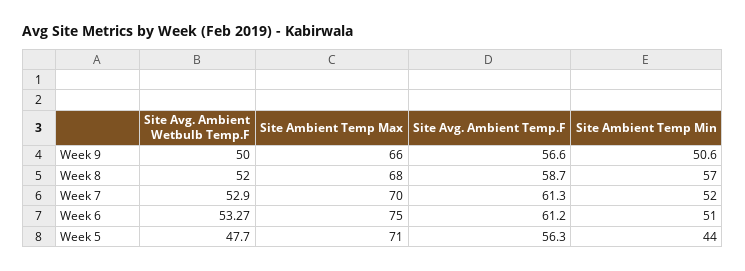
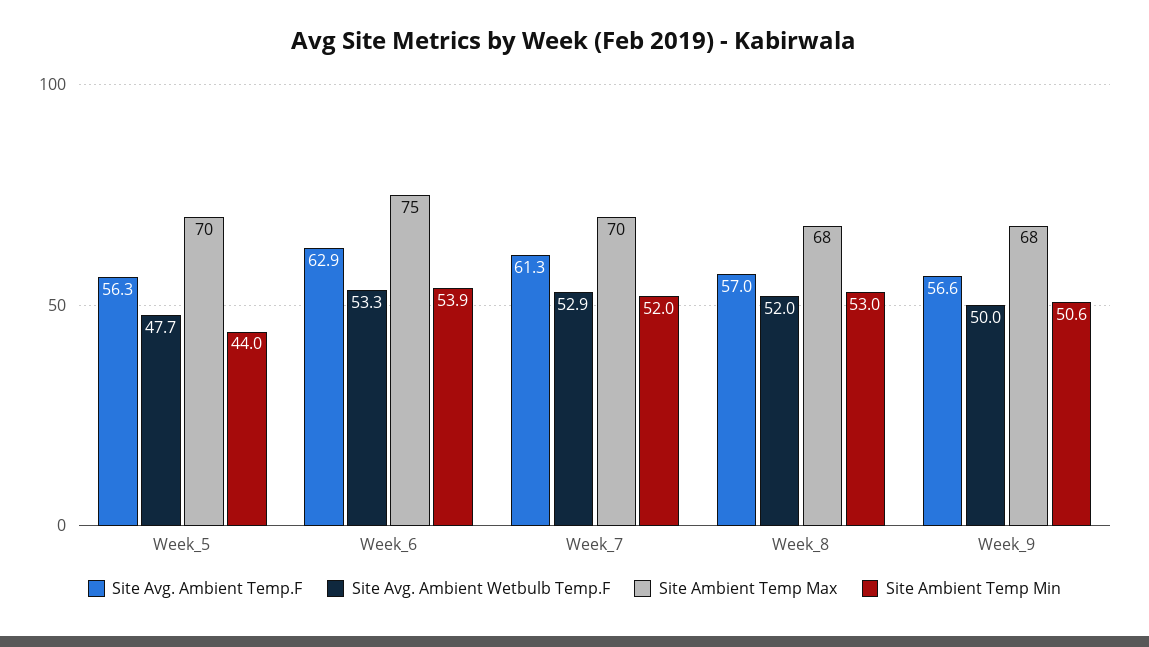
Site Ambient Temp Max, Week 9: 66 -> 68
Site Avg. Ambient Temp.F, Week 8: 58.7 -> 57
Site Ambient Temp Min, Week 8: 57 -> 53
Site Avg. Ambient Temp.F, Week 6: 61.2 -> 62.9
Site Ambient Temp Min, Week 6: 51 -> 53.9
Site Ambient Temp Max, Week 5: 71 -> 70

